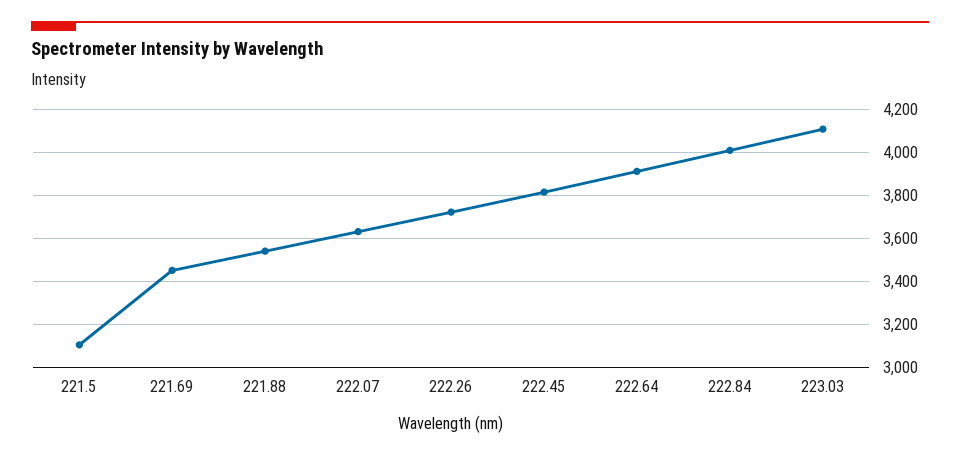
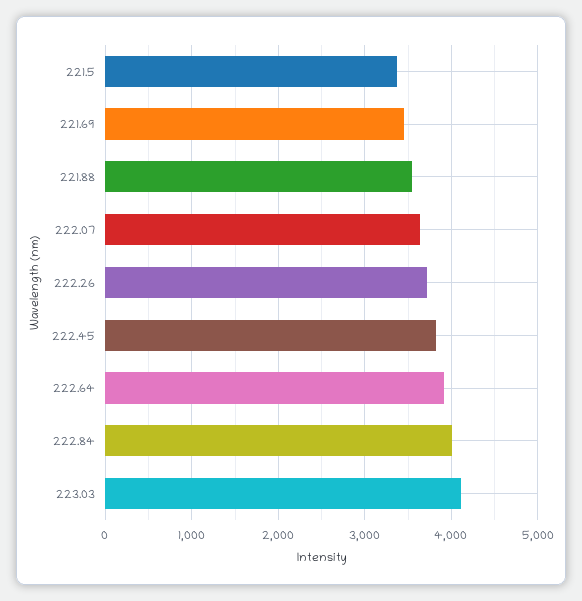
221.5: 3100 -> 3400

